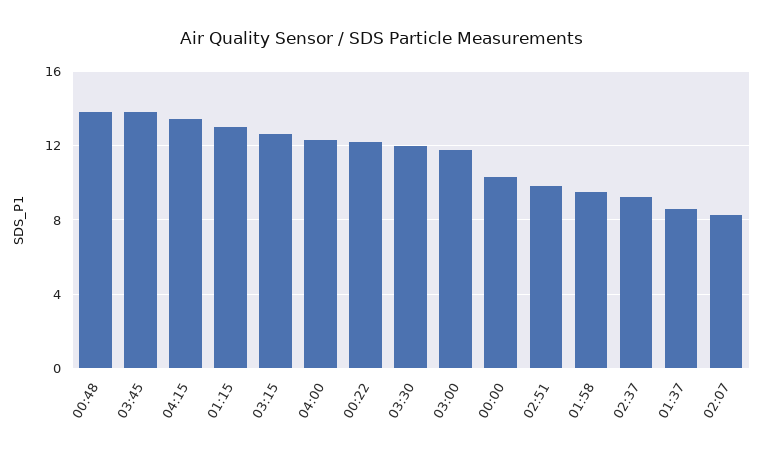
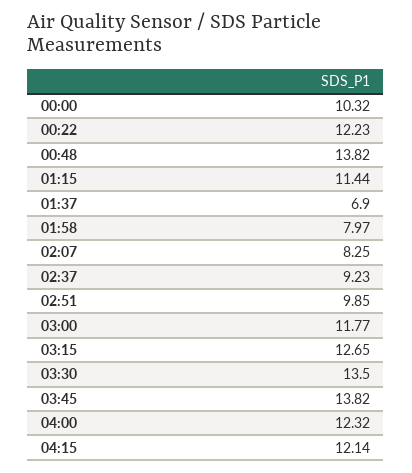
04:15: 13.5 -> 12.14
01:15: 13 -> 11.44
03:30: 12 -> 13.5
01:58: 9.5 -> 7.97
01:37: 8.5 -> 6.9

